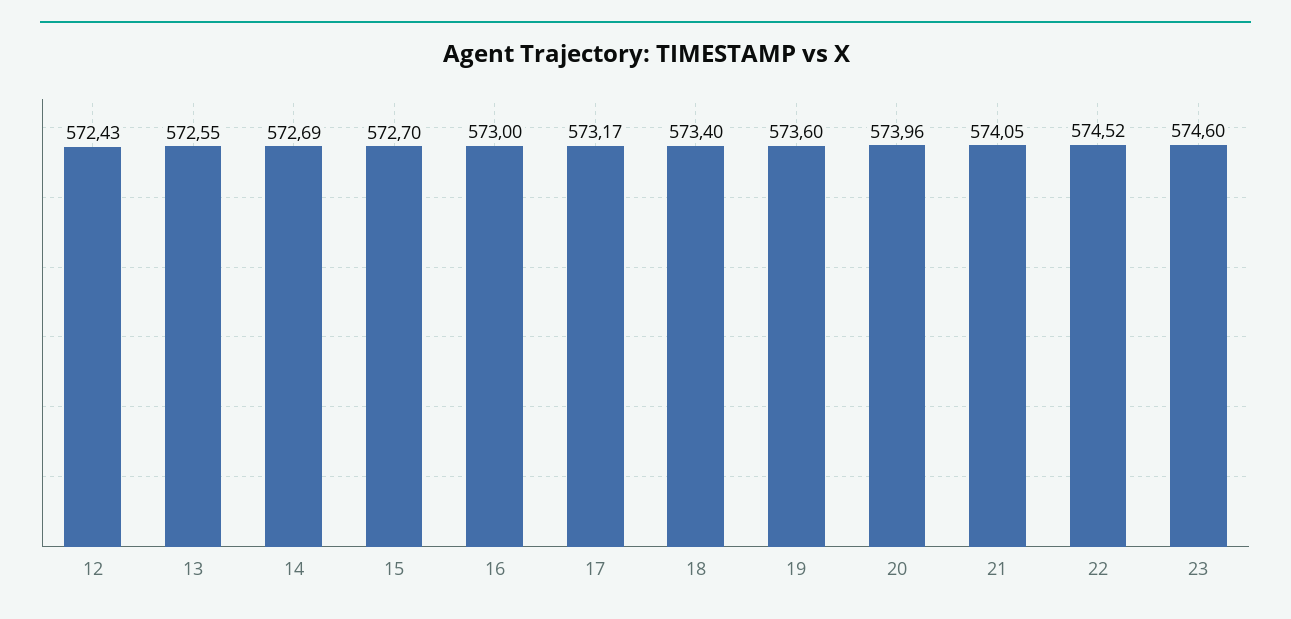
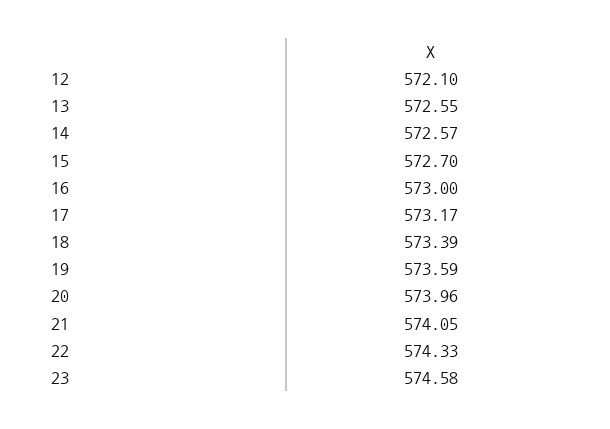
12: 572.43 -> 572.1
14: 572.69 -> 572.57
18: 573.4 -> 573.39
19: 573.6 -> 573.59
22: 574.52 -> 574.33
23: 574.6 -> 574.58

